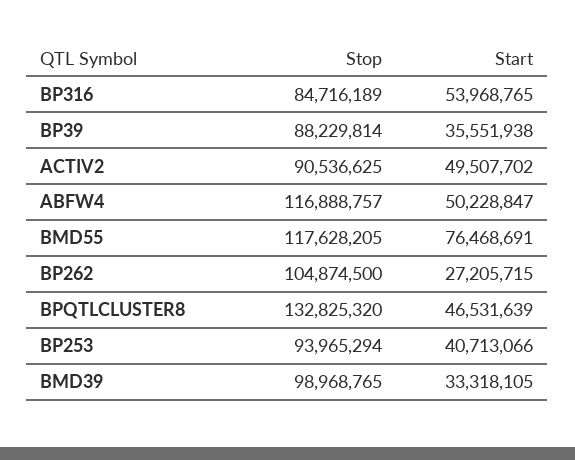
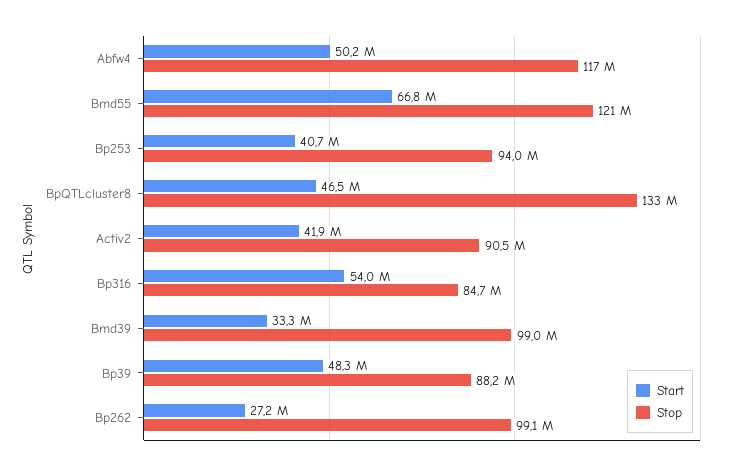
Start, BP39: 35551938 -> 48300000
Start, ACTIV2: 49507702 -> 41900000
Stop, BMD55: 117628205 -> 121000000
Start, BMD55: 76468691 -> 66800000
Stop, BP262: 104874500 -> 99100000

